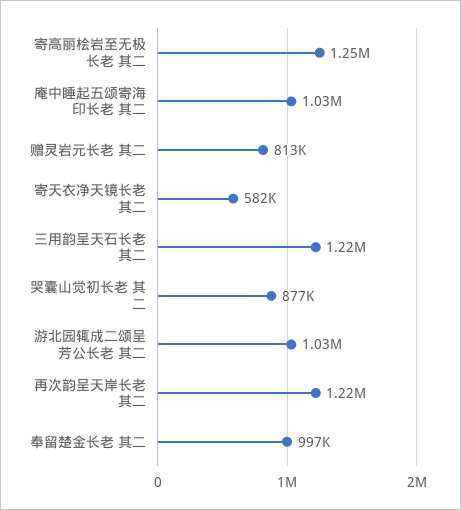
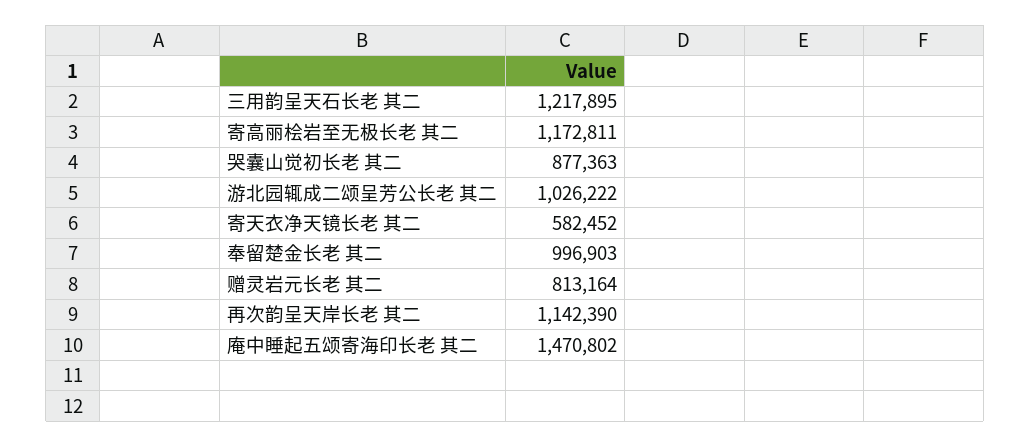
寄高丽桧岩至无极长老 其二: 1250000 -> 1172811
庵中睡起五颂寄海印长老 其二: 1030000 -> 1470802
再次韵呈天岸长老 其二: 1220000 -> 1142390

